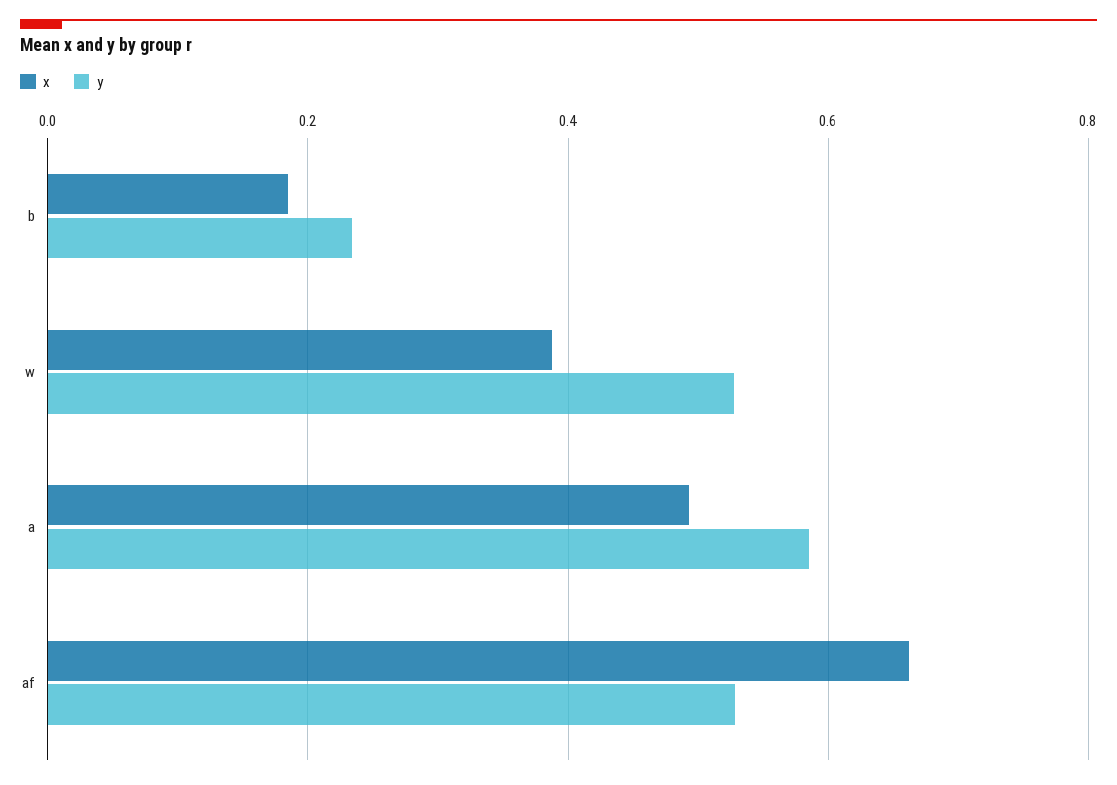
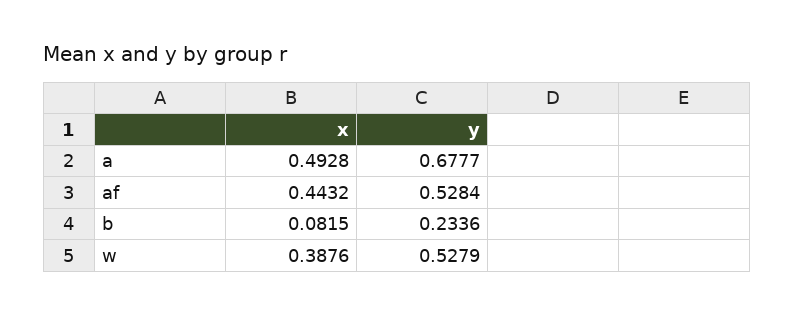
x, b: 0.18 -> 0.0815
y, a: 0.58 -> 0.6777
x, af: 0.66 -> 0.4432

